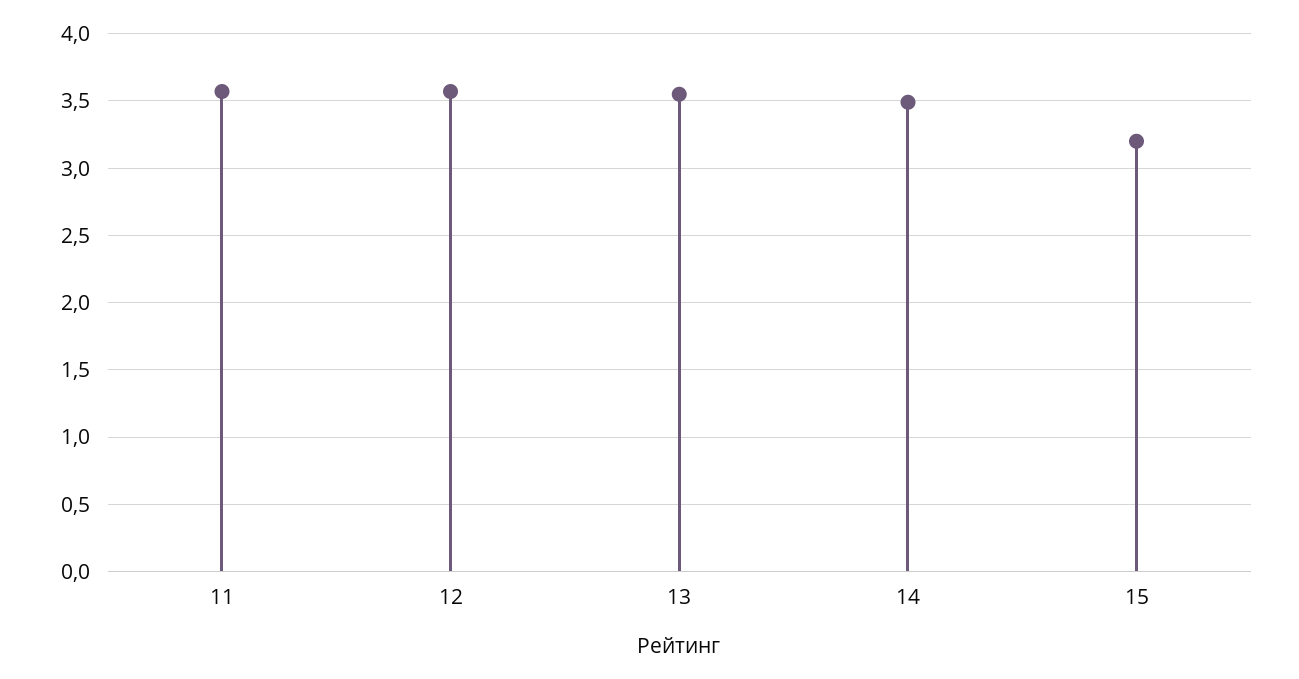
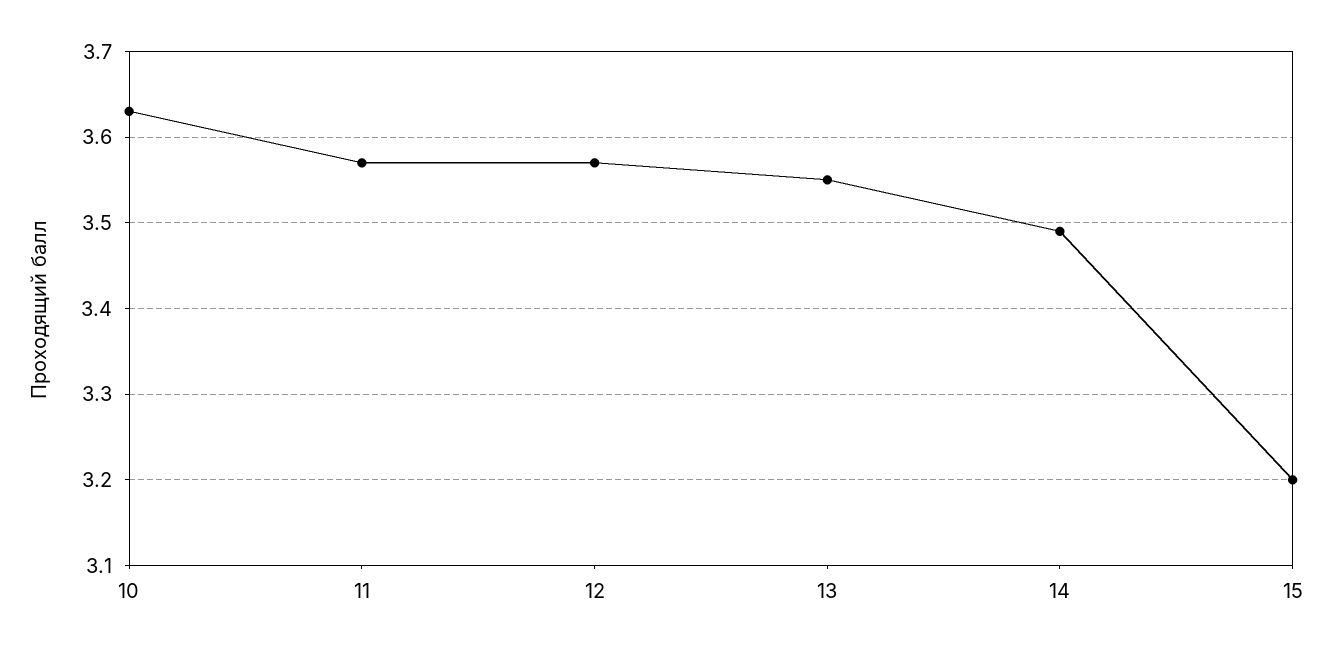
10: none -> 3.63

